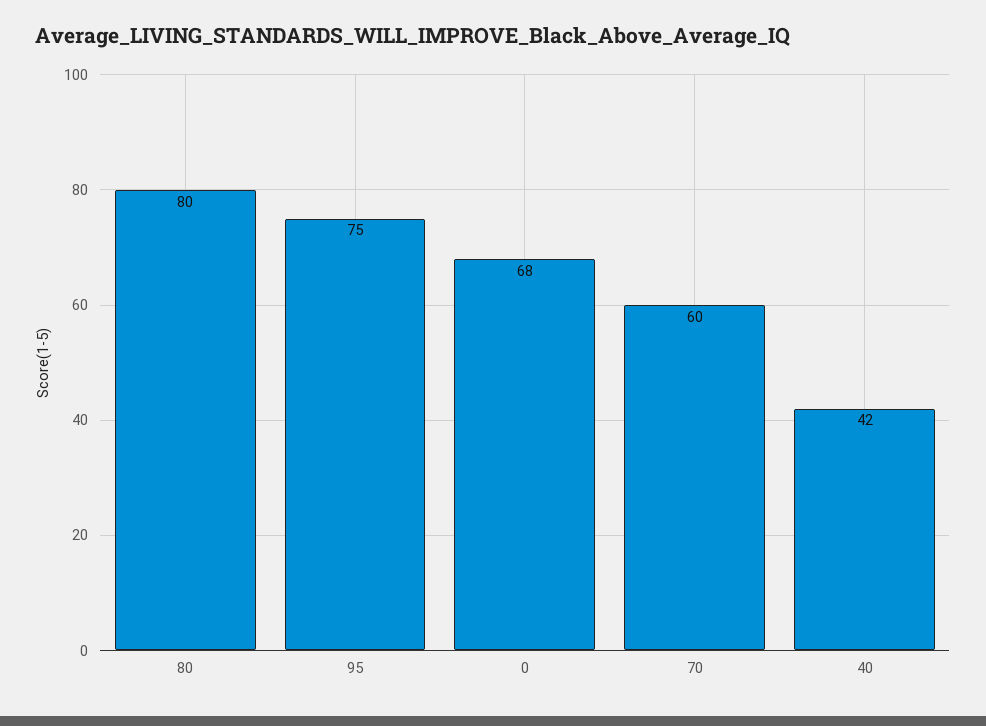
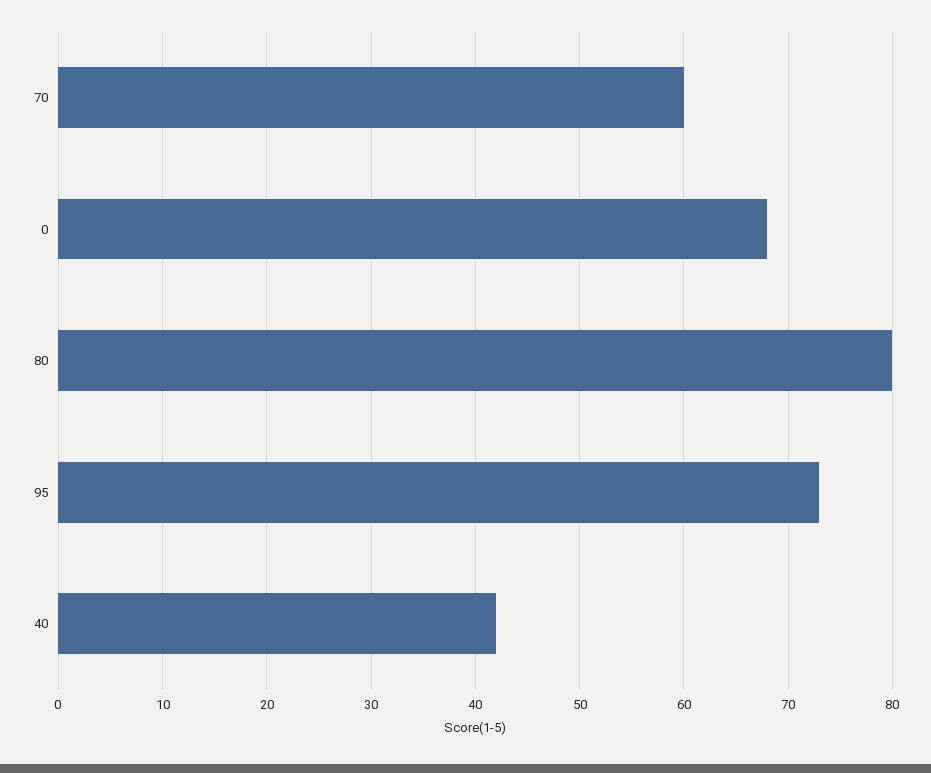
95: 75 -> 73

